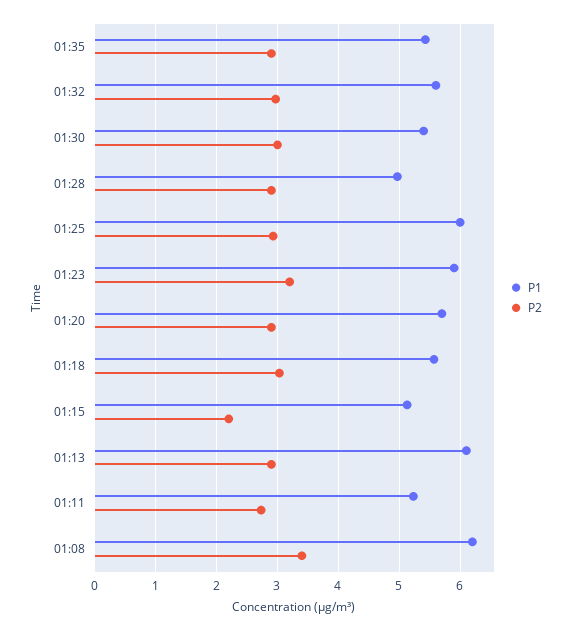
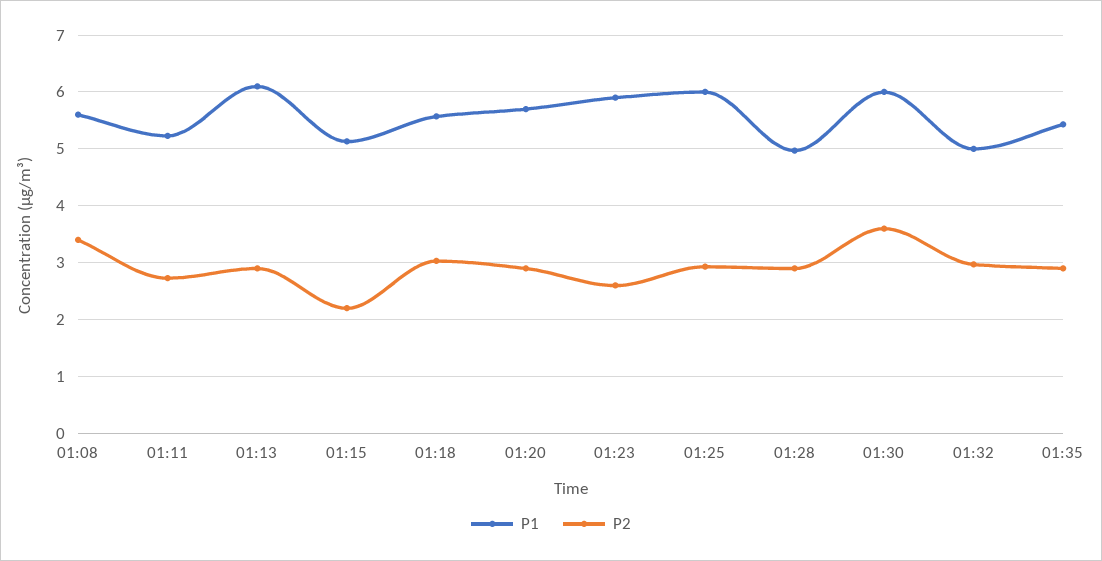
P1, 01:32: 5.6 -> 5
P1, 01:30: 5.4 -> 6
P2, 01:30: 3 -> 3.6
P2, 01:23: 3.2 -> 2.6
P1, 01:08: 6.2 -> 5.6

